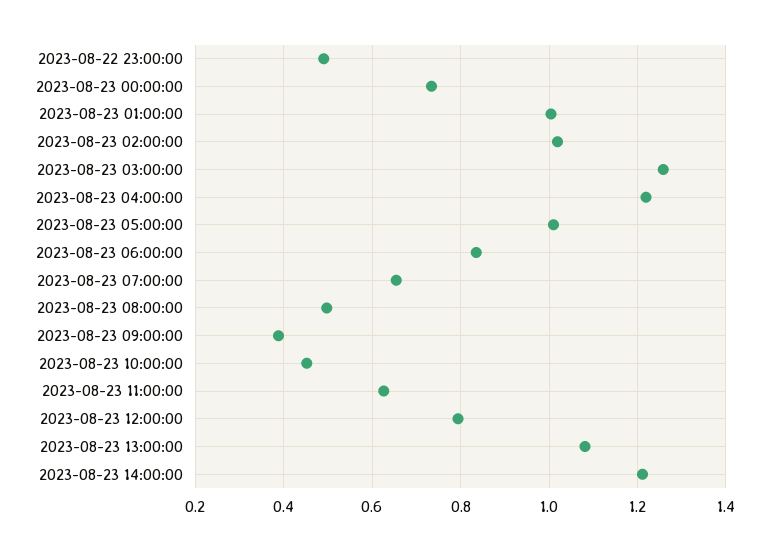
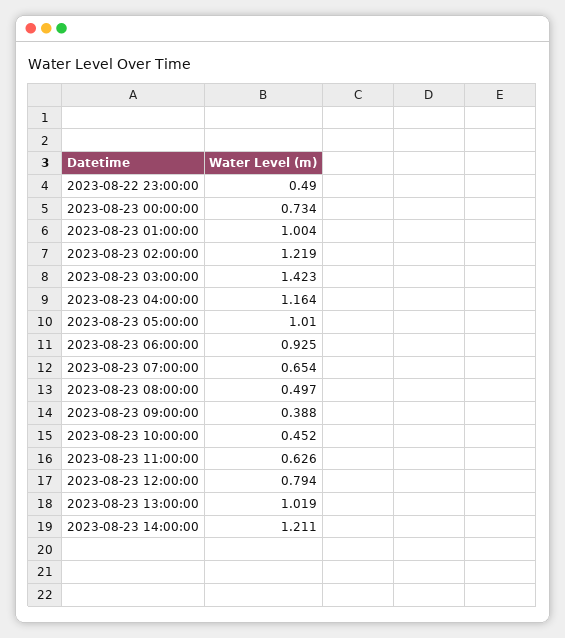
2023-08-23 02:00:00: 1.02 -> 1.219
2023-08-23 03:00:00: 1.26 -> 1.423
2023-08-23 04:00:00: 1.22 -> 1.164
2023-08-23 06:00:00: 0.84 -> 0.925
2023-08-23 13:00:00: 1.08 -> 1.019

